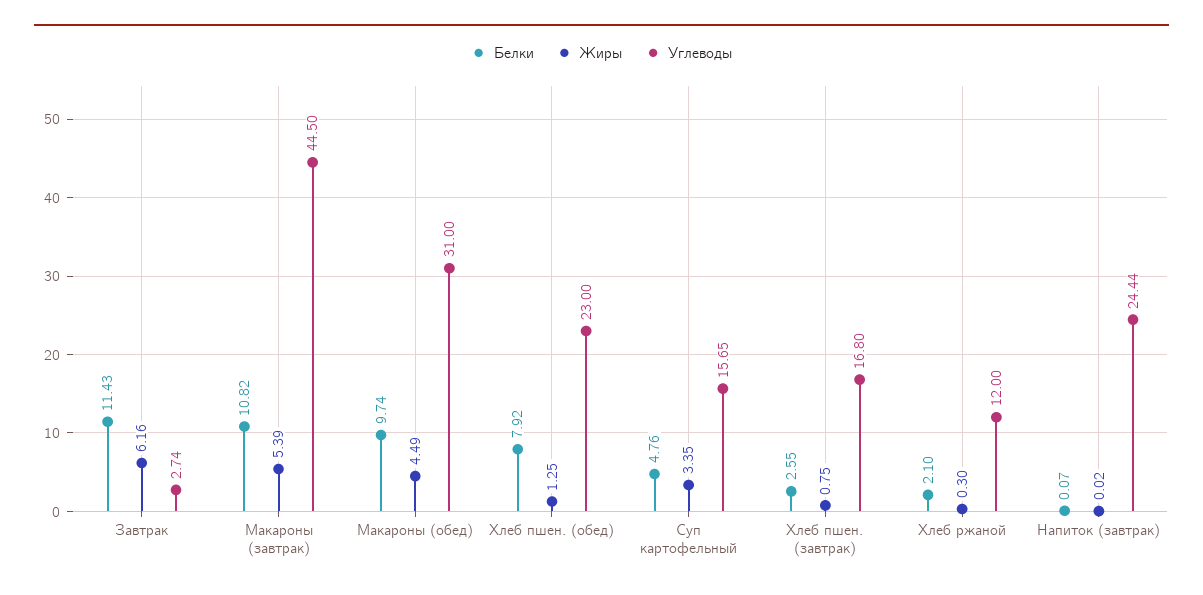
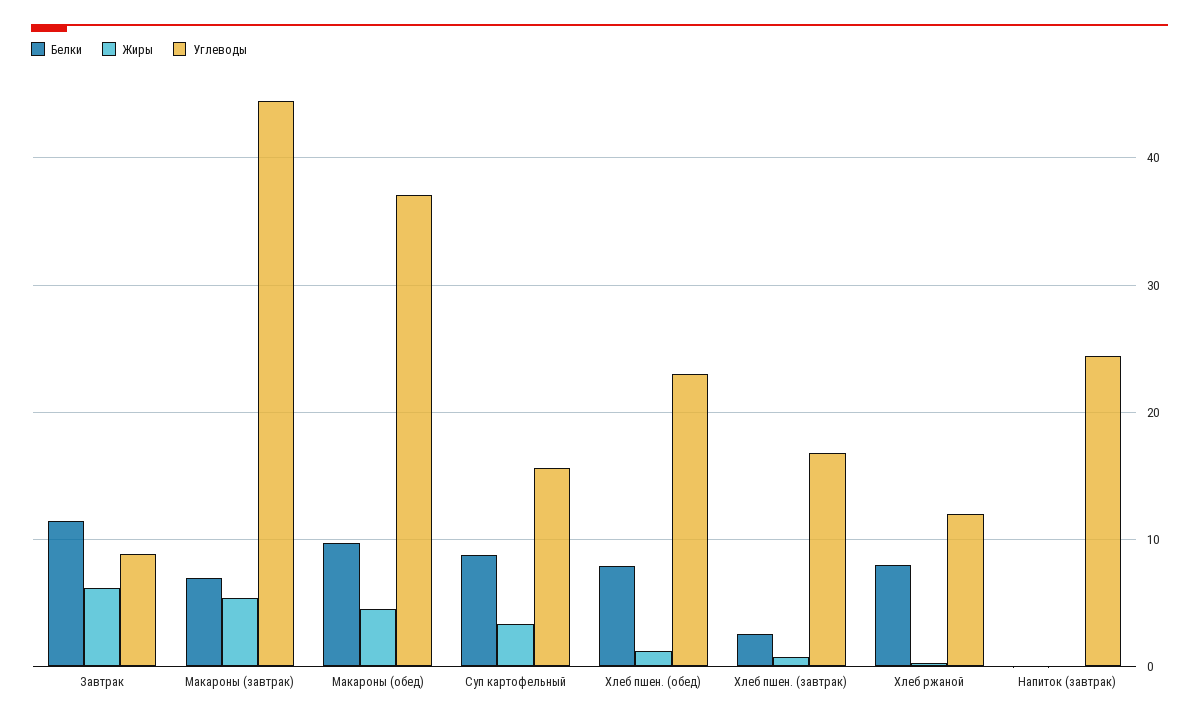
Углеводы, Завтрак: 2.74 -> 9
Белки, Макароны (завтрак): 10.82 -> 7
Углеводы, Макароны (обед): 31 -> 37
Белки, Суп картофельный: 4.76 -> 9
Белки, Хлеб ржаной: 2.1 -> 8

